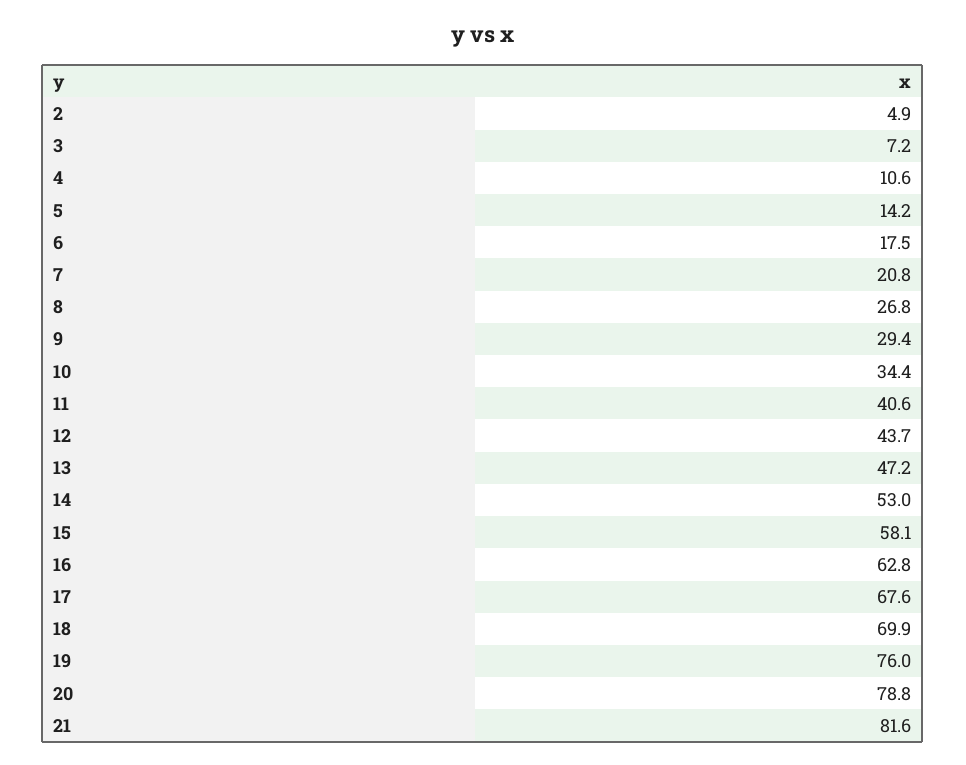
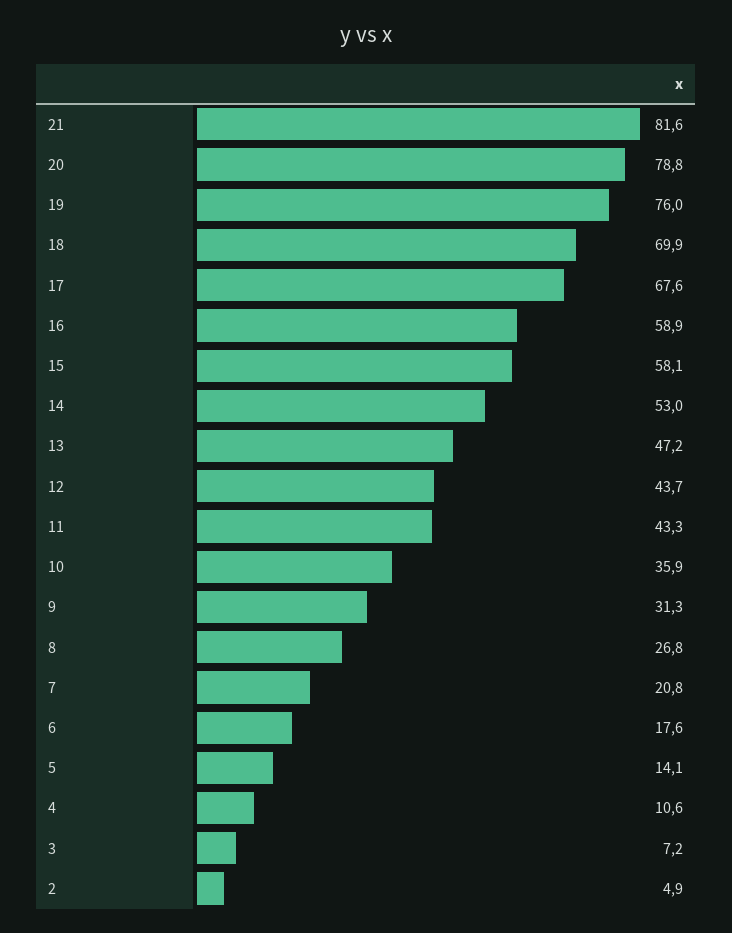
5: 14.2 -> 14.1
6: 17.5 -> 17.6
9: 29.4 -> 31.3
10: 34.4 -> 35.9
11: 40.6 -> 43.3
16: 62.8 -> 58.9

